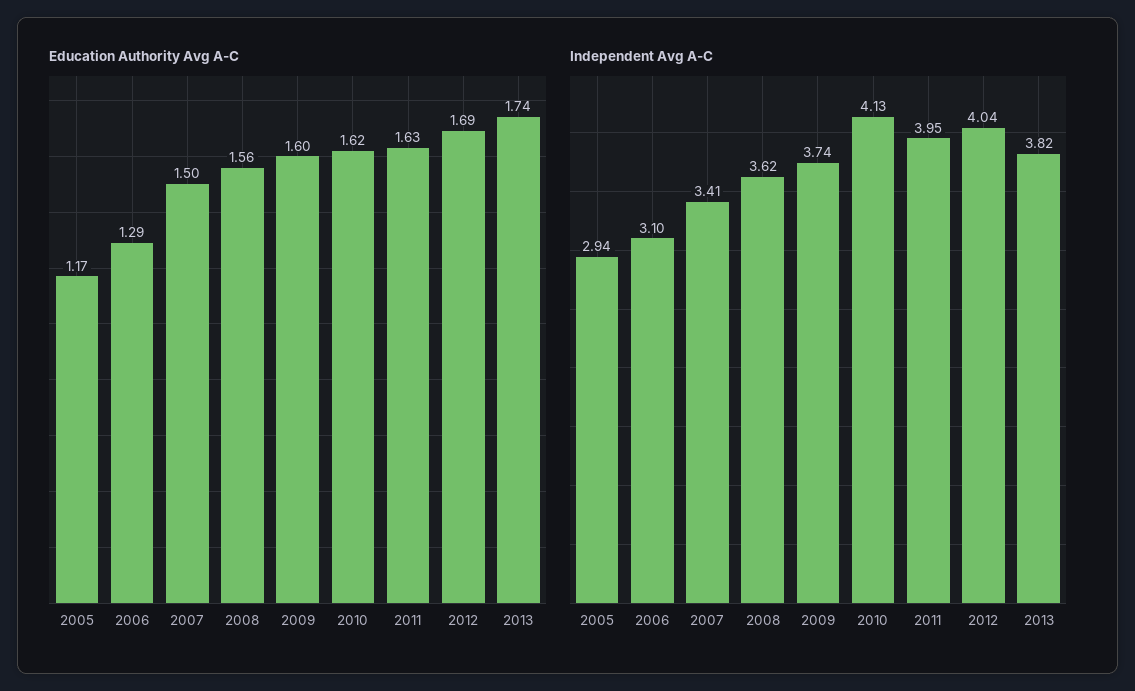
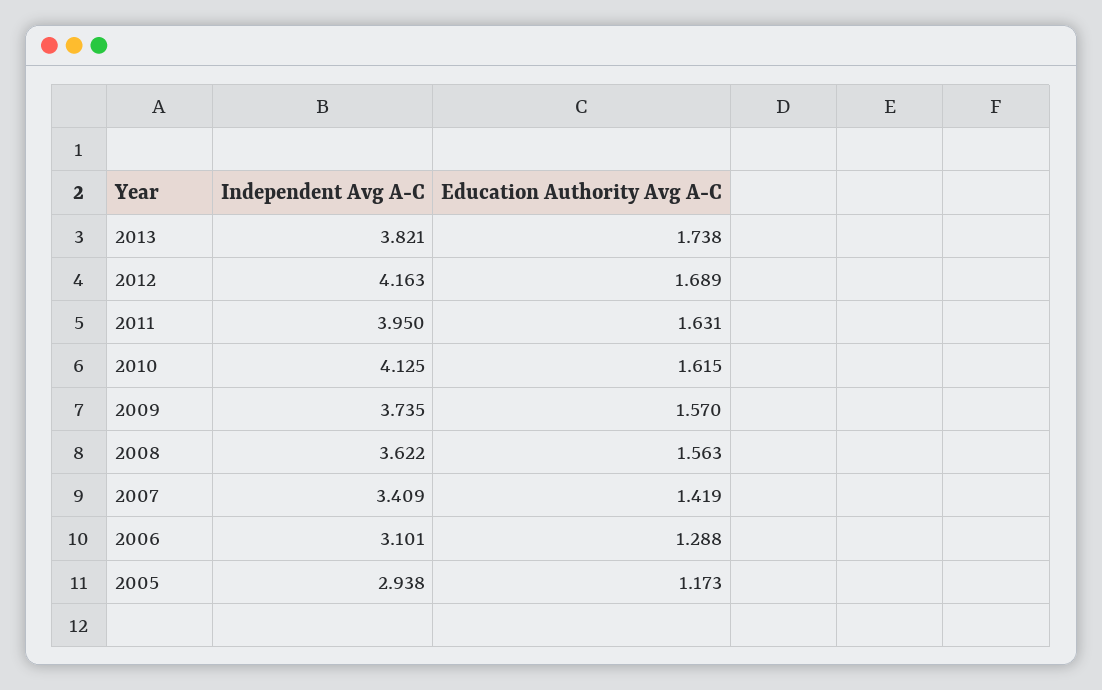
Education Authority Avg A-C, 2007: 1.5 -> 1.419
Education Authority Avg A-C, 2009: 1.6 -> 1.57
Independent Avg A-C, 2012: 4.04 -> 4.163

